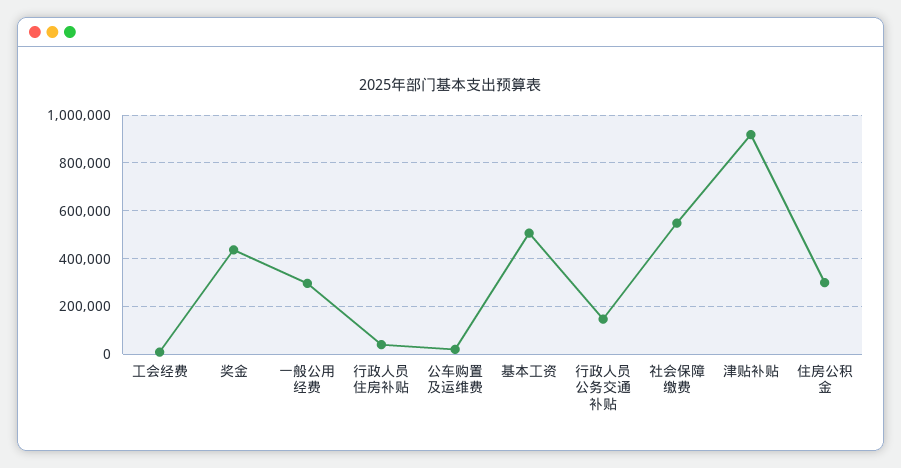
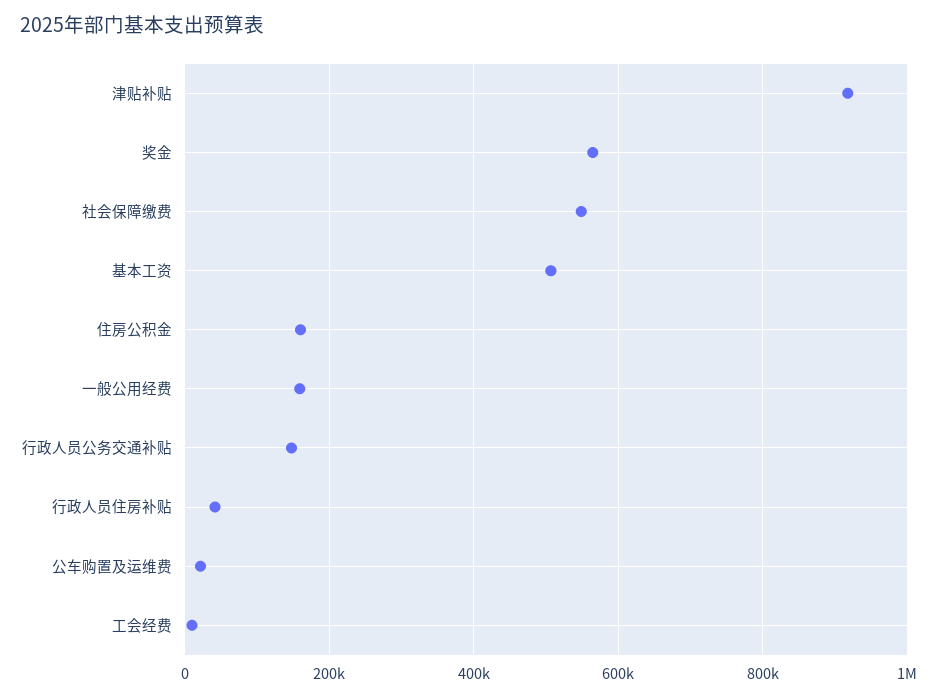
奖金: 450000 -> 560000
一般公用经费: 300000 -> 160000
住房公积金: 300000 -> 160000

